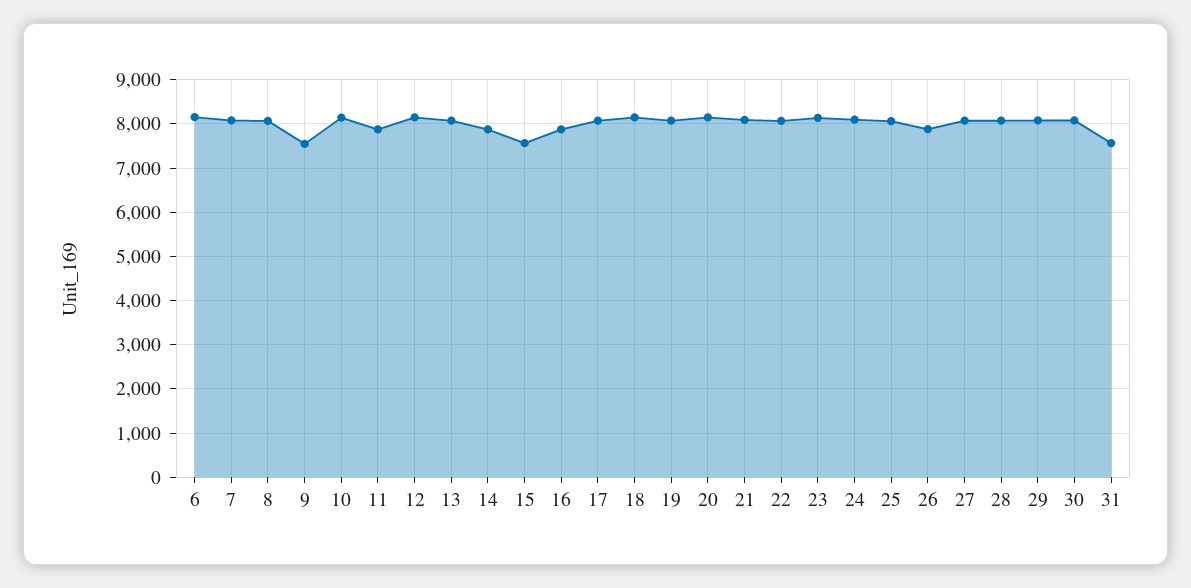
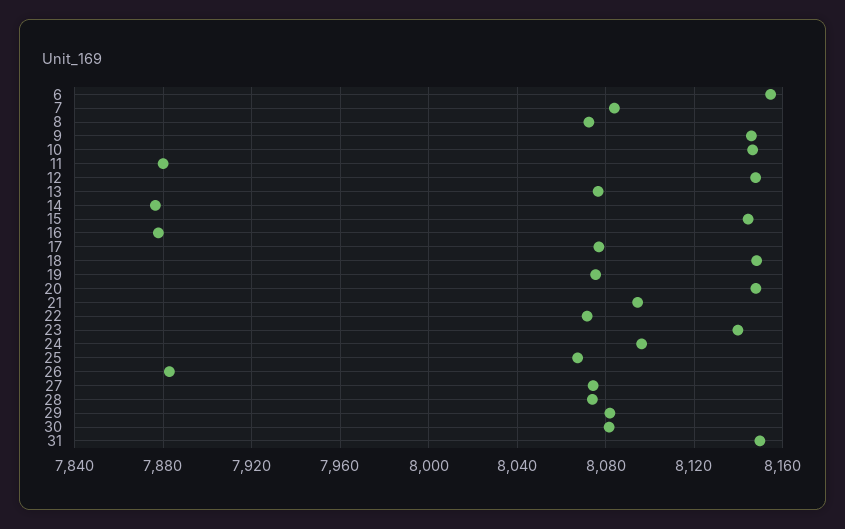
9: 7600 -> 8145
15: 7600 -> 8145
31: 7600 -> 8150

